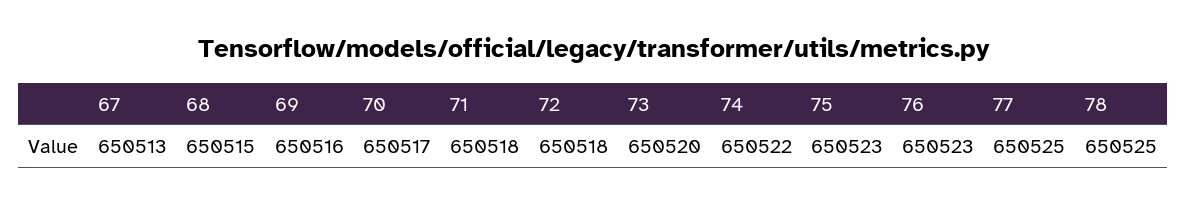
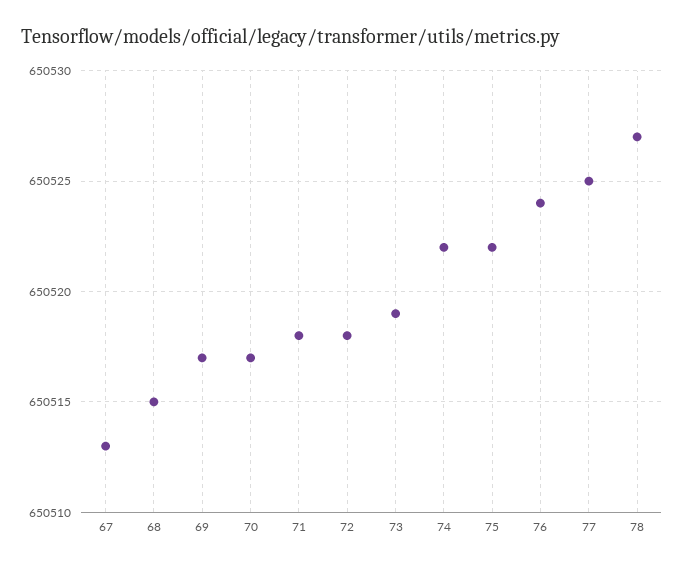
69: 650516 -> 650517
73: 650520 -> 650519
75: 650523 -> 650522
76: 650523 -> 650524
78: 650525 -> 650527

